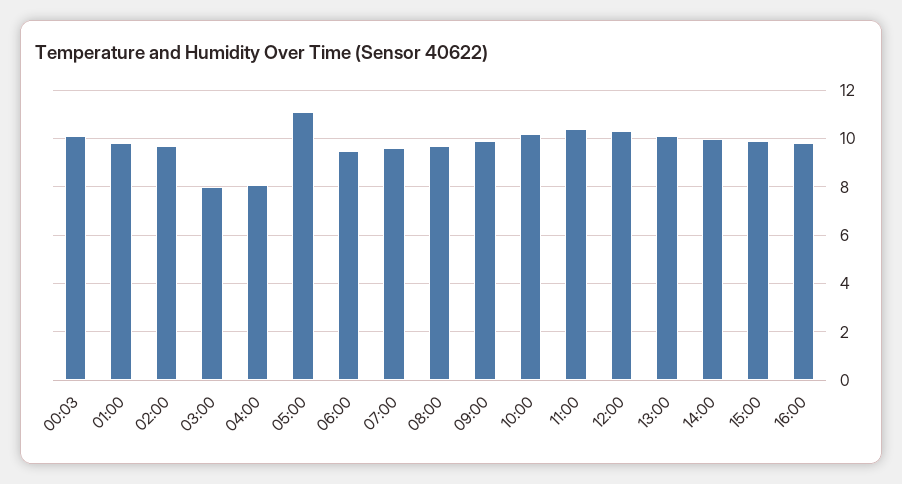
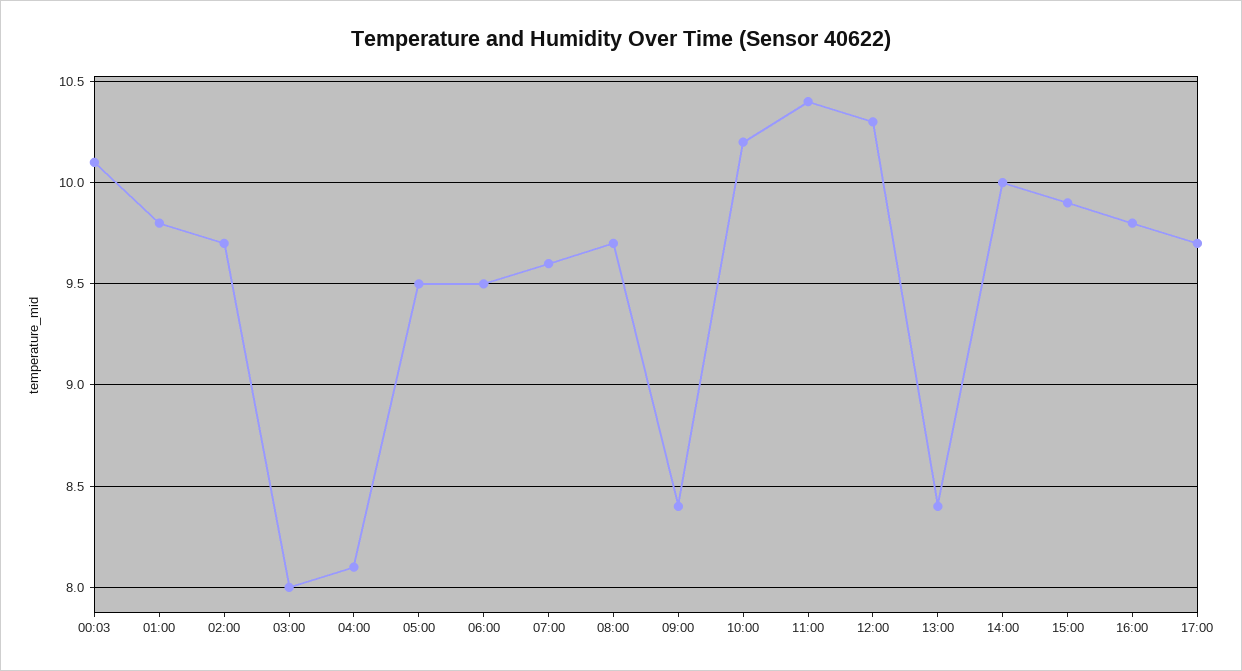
05:00: 11 -> 9.5
09:00: 10 -> 8.4
13:00: 10 -> 8.4
17:00: none -> 9.7

